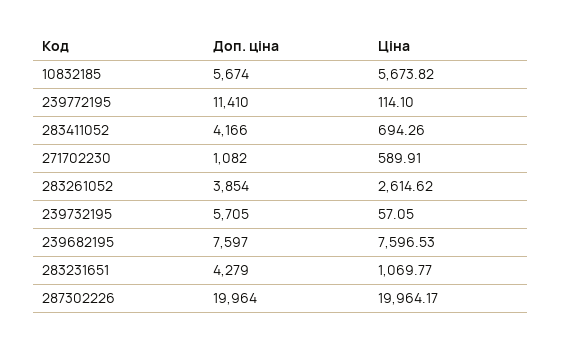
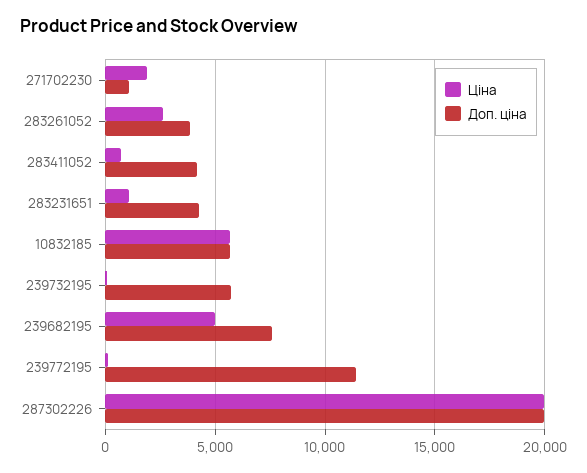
Ціна, 271702230: 589.91 -> 2000
Ціна, 239682195: 7596.53 -> 5000

